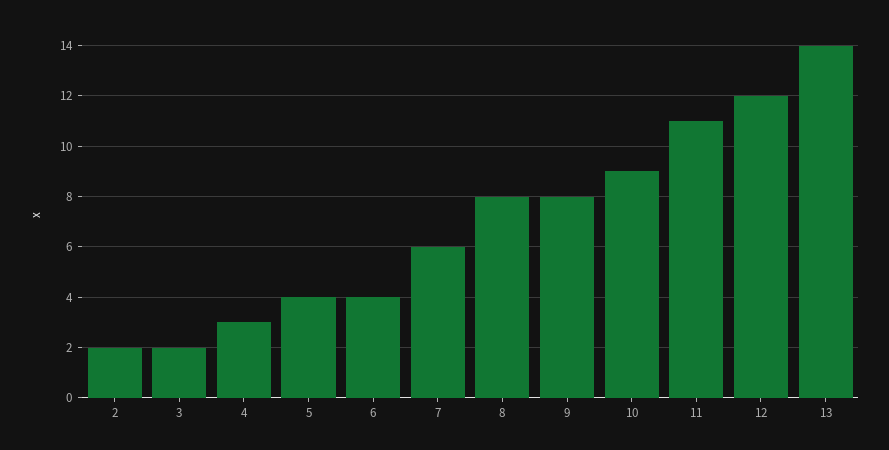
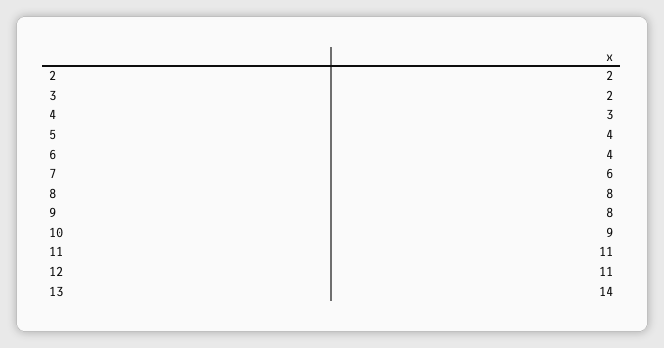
12: 12 -> 11

